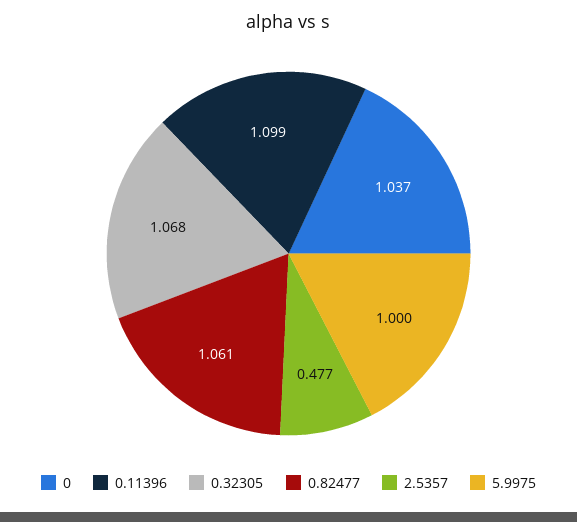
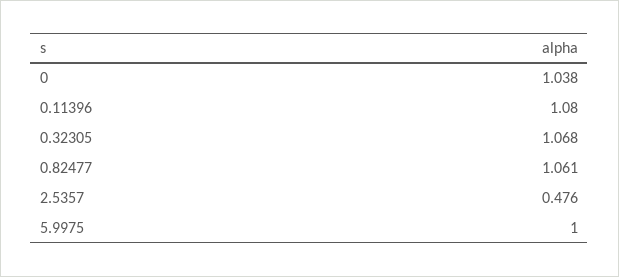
0: 1.037 -> 1.038
0.11396: 1.099 -> 1.08
2.5357: 0.477 -> 0.476

